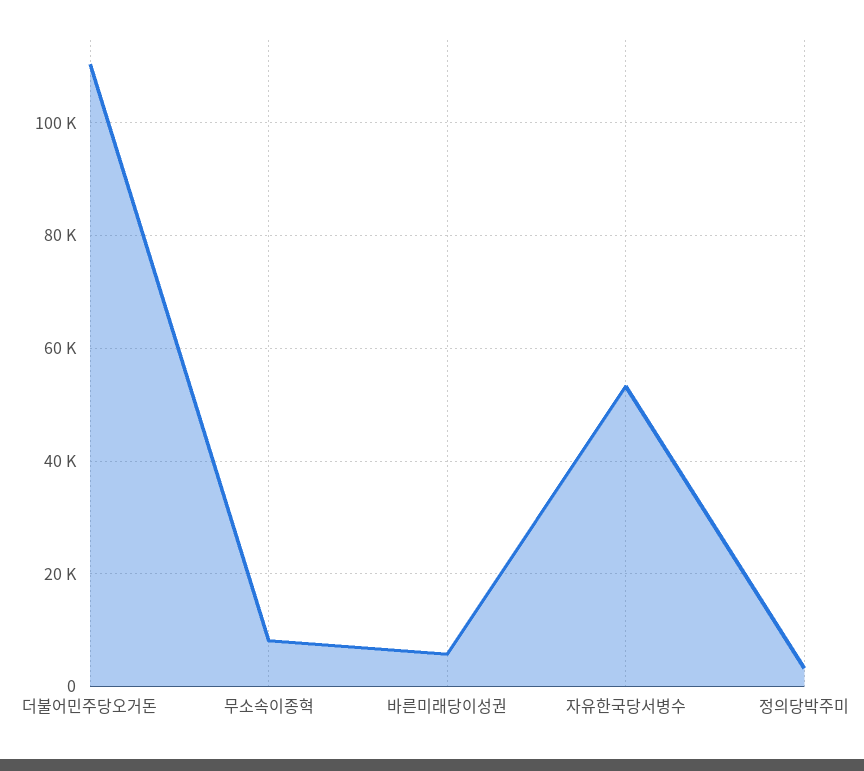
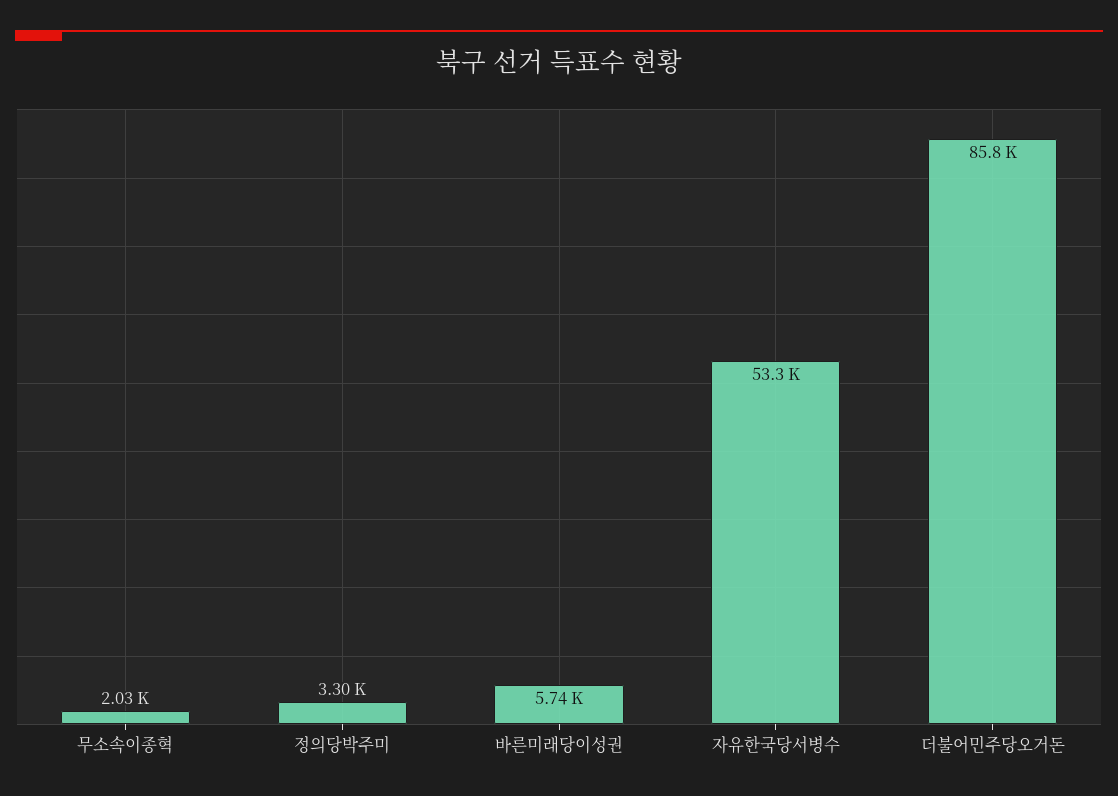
더불어민주당오거돈: 110000 -> 85800
무소속이종혁: 8000 -> 2030

